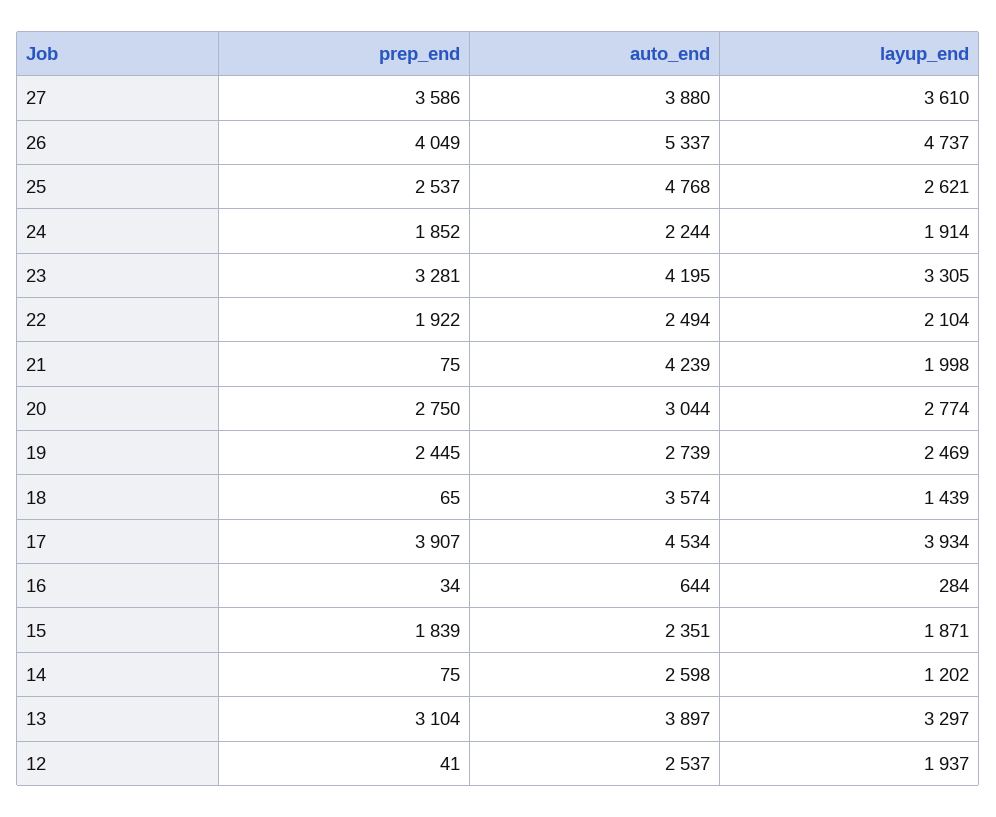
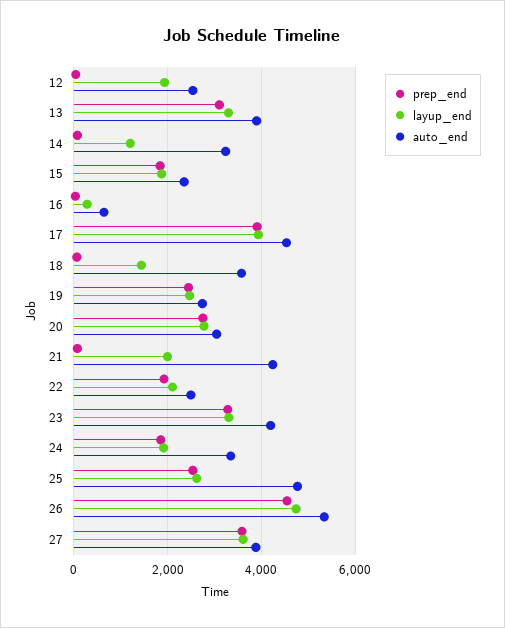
prep_end, 26: 4049 -> 4600
auto_end, 24: 2244 -> 3400
auto_end, 14: 2598 -> 3200

